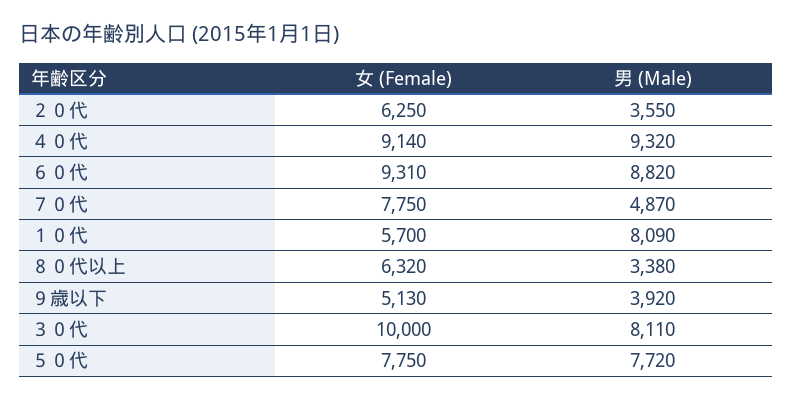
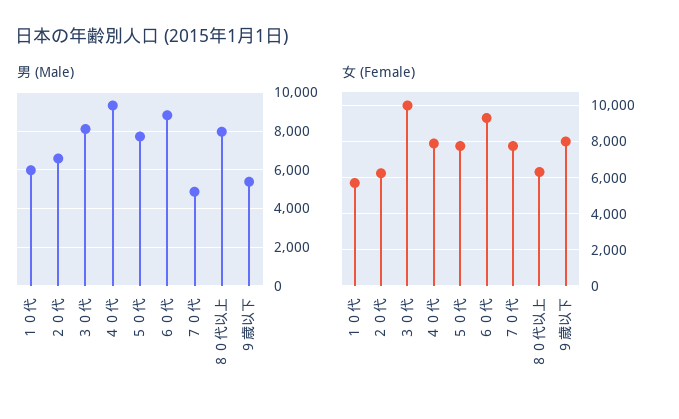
男 (Male), ２０代: 3550 -> 6500
女 (Female), ４０代: 9140 -> 8000
男 (Male), １０代: 8090 -> 6000
男 (Male), ８０代以上: 3380 -> 8000
女 (Female), ９歳以下: 5130 -> 8000
男 (Male), ９歳以下: 3920 -> 5500

